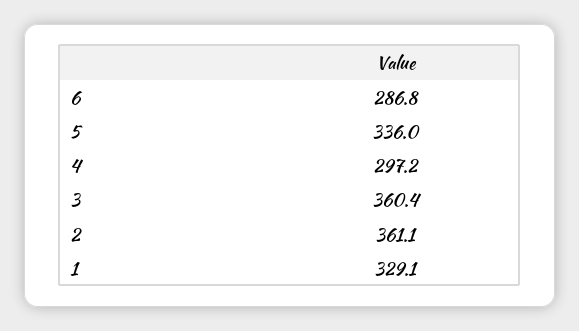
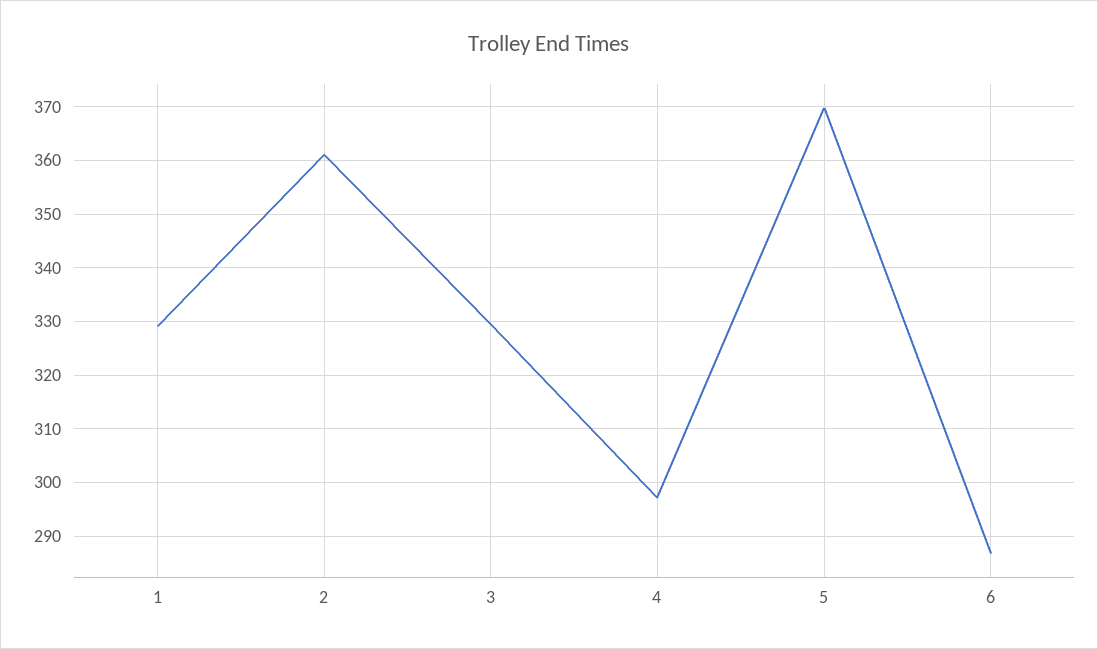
5: 336 -> 370
3: 360.4 -> 330

